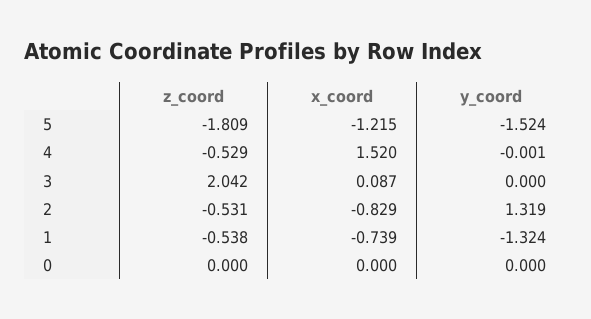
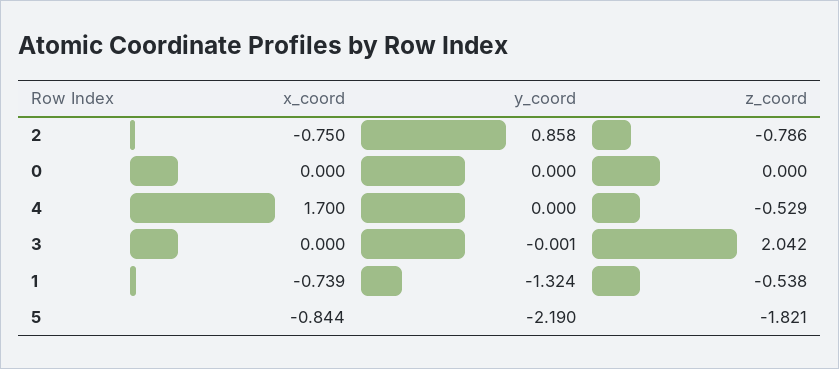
z_coord, 5: -1.809 -> -1.821
x_coord, 5: -1.215 -> -0.844
y_coord, 5: -1.524 -> -2.19
x_coord, 4: 1.52 -> 1.7
y_coord, 4: -0.001 -> 0
x_coord, 3: 0.087 -> 0
y_coord, 3: 0 -> -0.001
z_coord, 2: -0.531 -> -0.786
x_coord, 2: -0.829 -> -0.75
y_coord, 2: 1.319 -> 0.858

